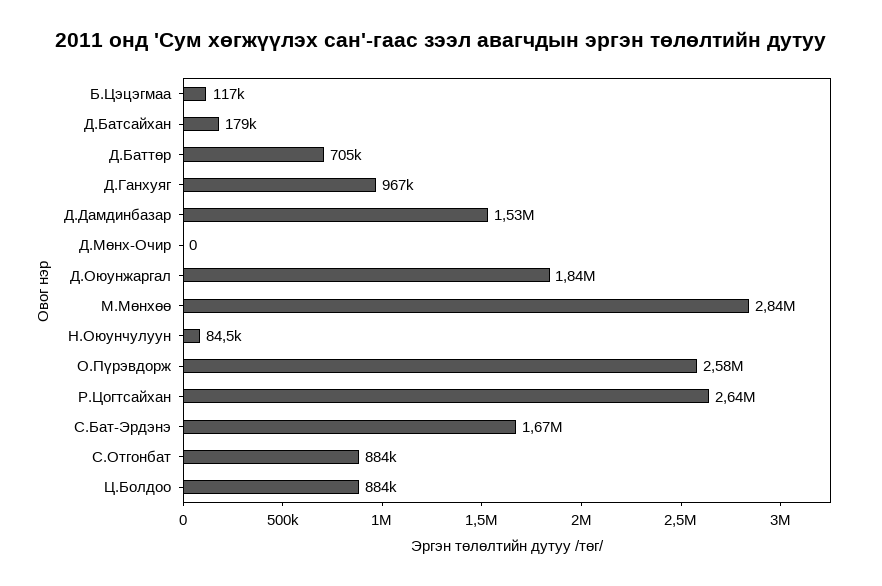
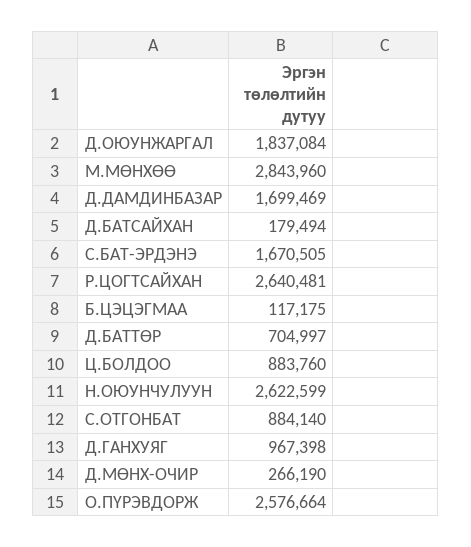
Д.Дамдинбазар: 1530000 -> 1699469
Д.Мөнх-Очир: 0 -> 266190
Н.Оюунчулуун: 84500 -> 2622599

